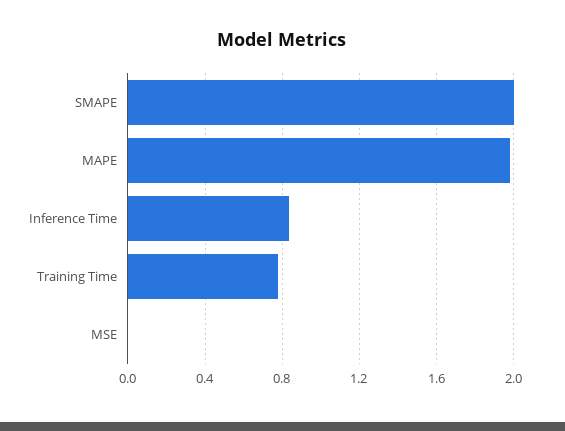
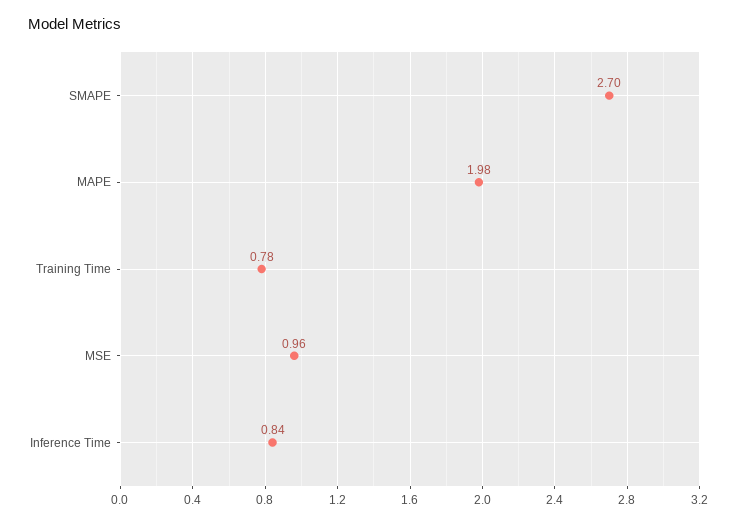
SMAPE: 2 -> 2.7
MSE: 0 -> 0.96

